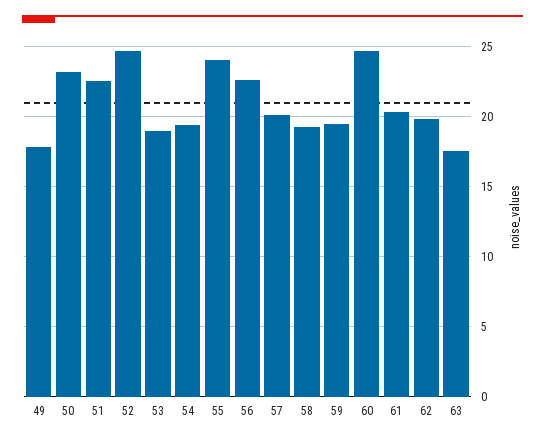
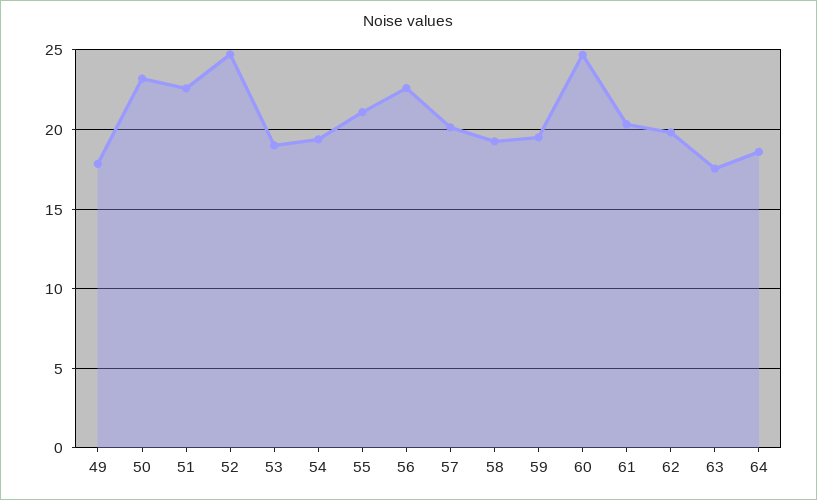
55: 24 -> 21
64: none -> 18.5

